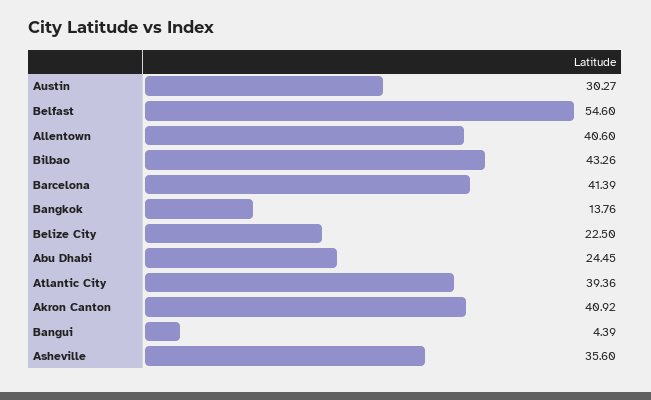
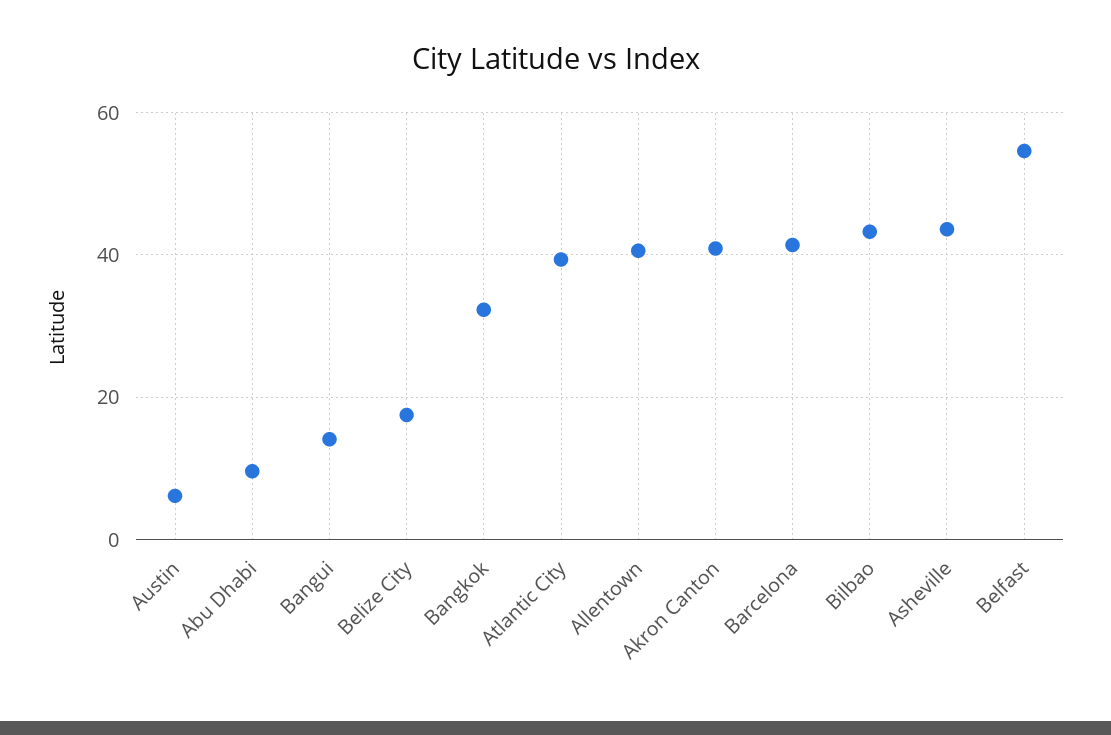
Austin: 30.27 -> 6
Bangkok: 13.76 -> 32
Belize City: 22.5 -> 18
Abu Dhabi: 24.45 -> 10
Bangui: 4.39 -> 14
Asheville: 35.6 -> 44

